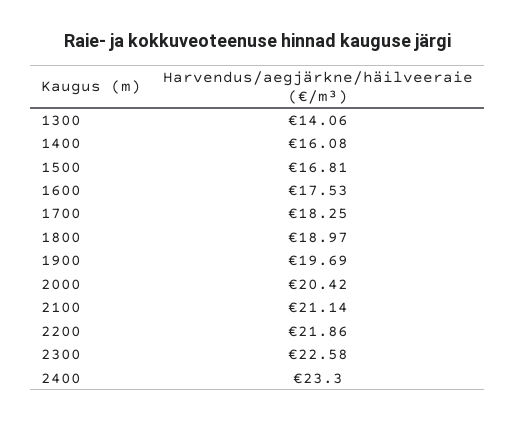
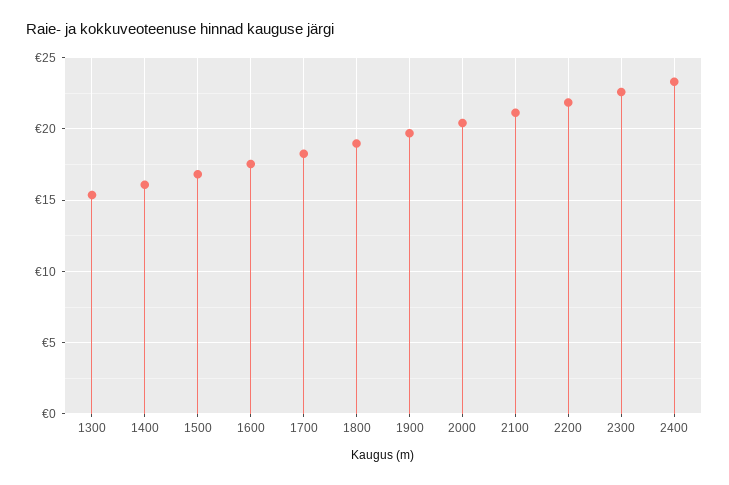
1300: 14.06 -> 15.5

